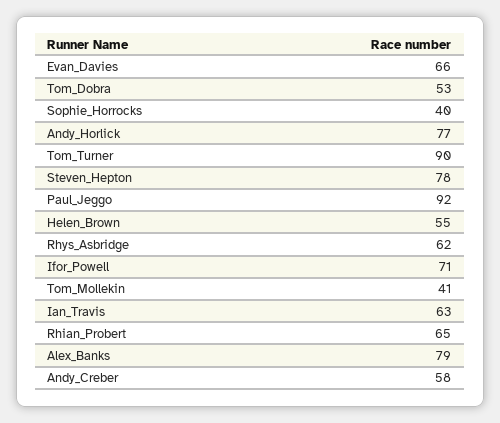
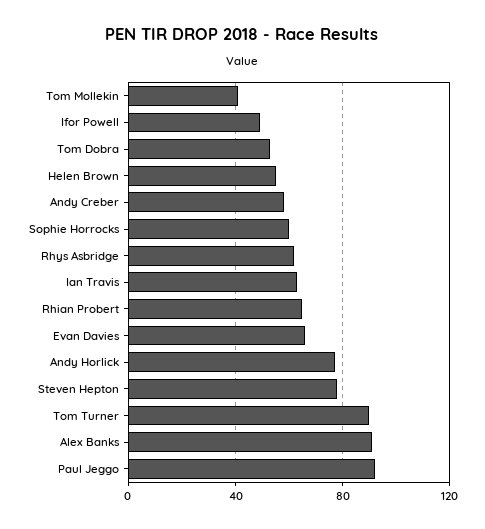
Sophie_Horrocks: 40 -> 60
Ifor_Powell: 71 -> 50
Alex_Banks: 79 -> 90

